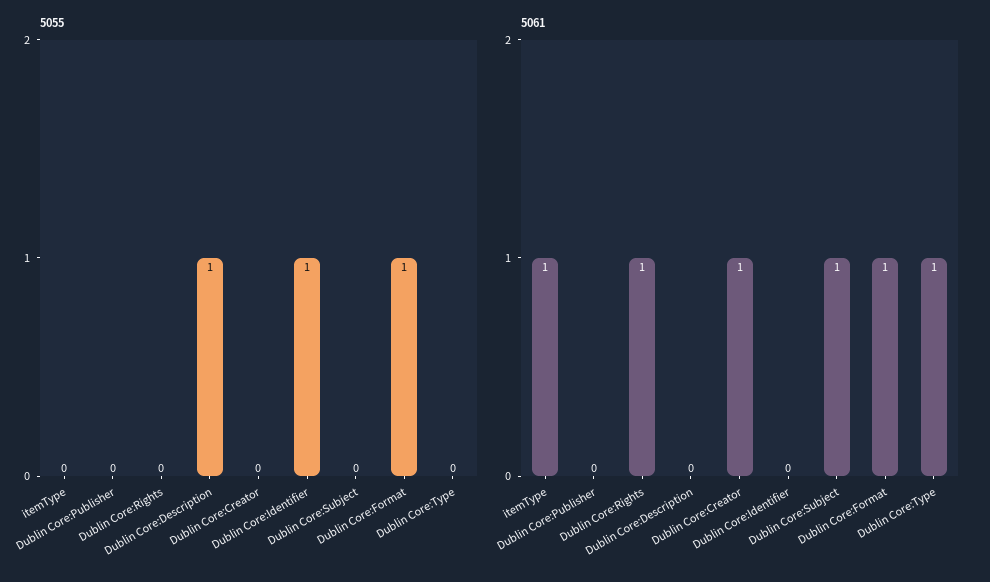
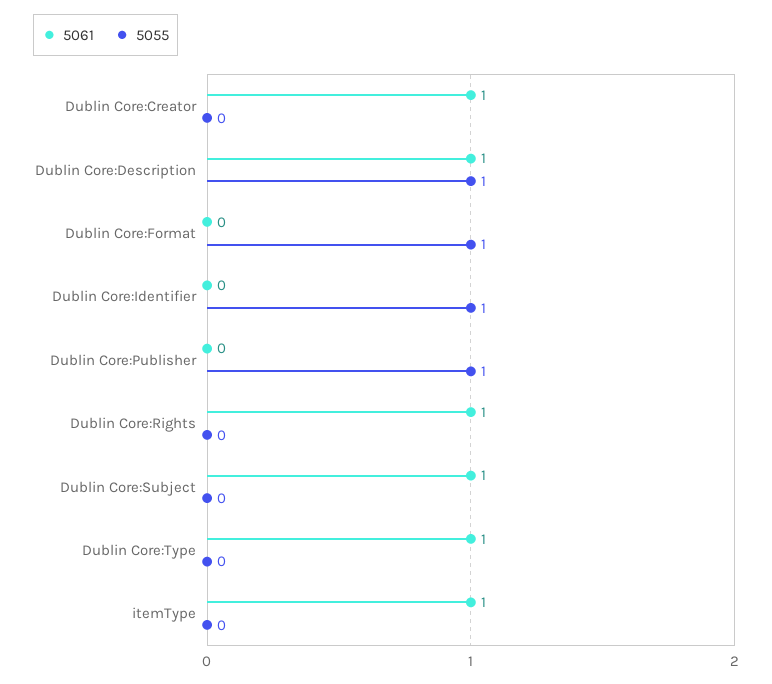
5055, Dublin Core:Publisher: 0 -> 1
5061, Dublin Core:Description: 0 -> 1
5061, Dublin Core:Format: 1 -> 0

